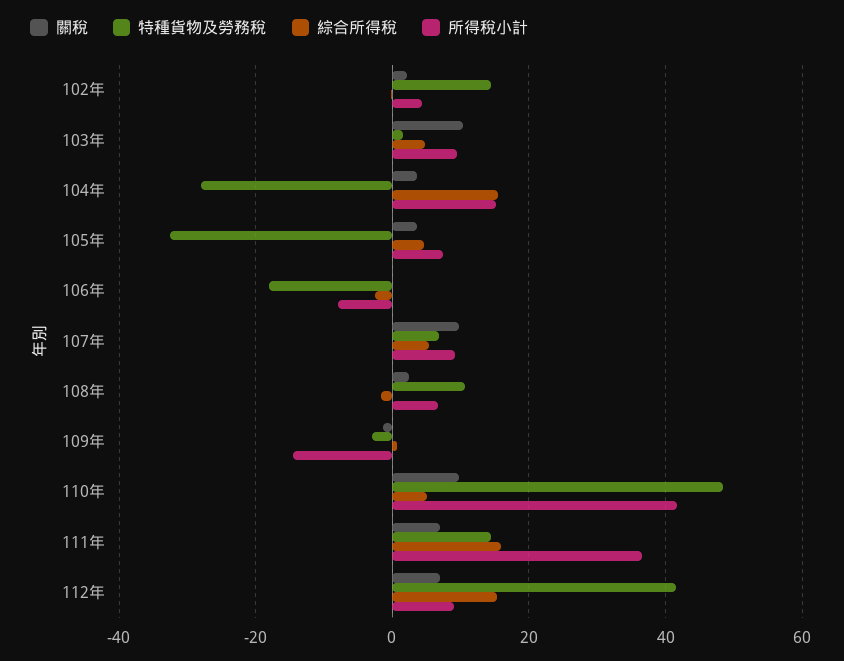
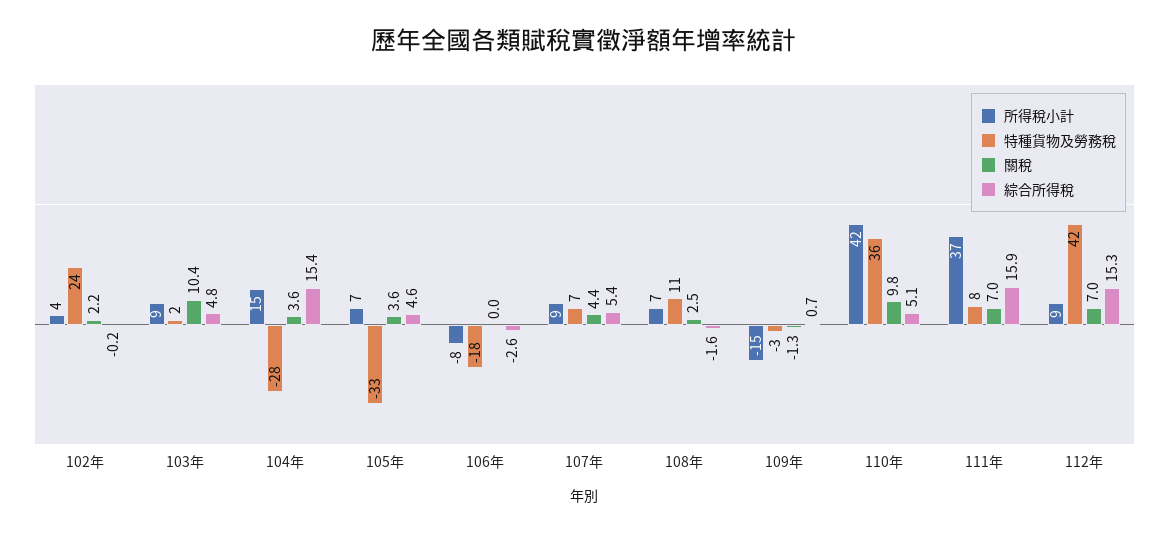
特種貨物及勞務稅, 102年: 14 -> 24
關稅, 107年: 10 -> 4.4
特種貨物及勞務稅, 110年: 48 -> 36
特種貨物及勞務稅, 111年: 14 -> 8

